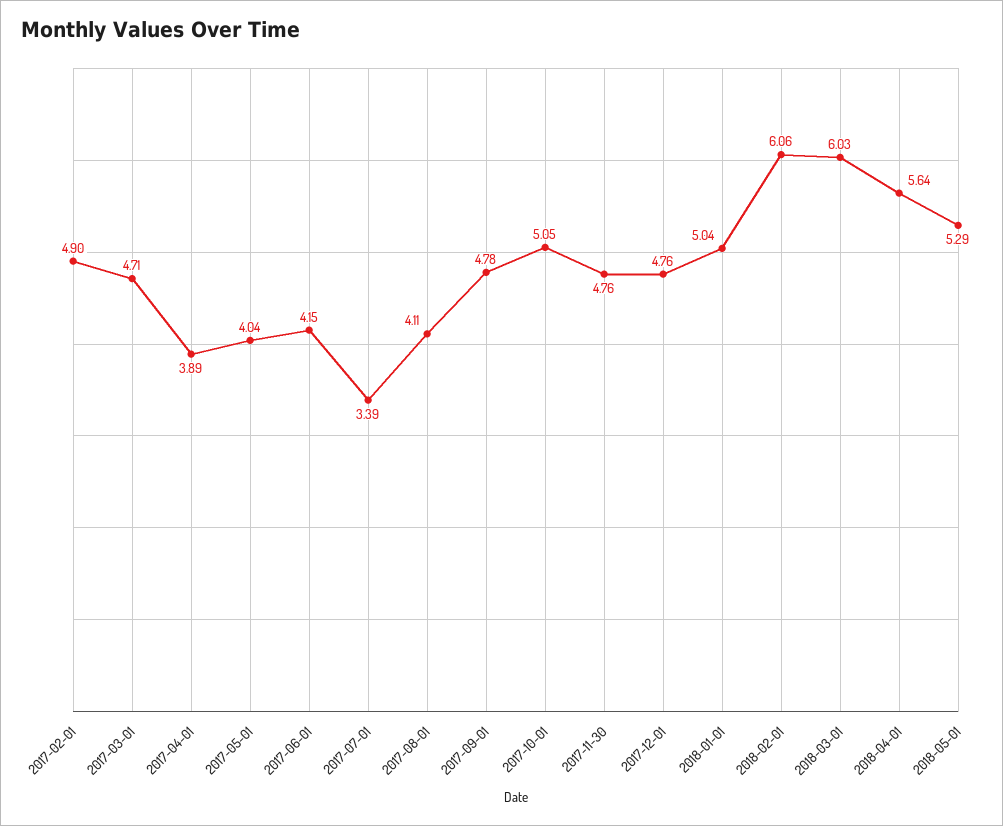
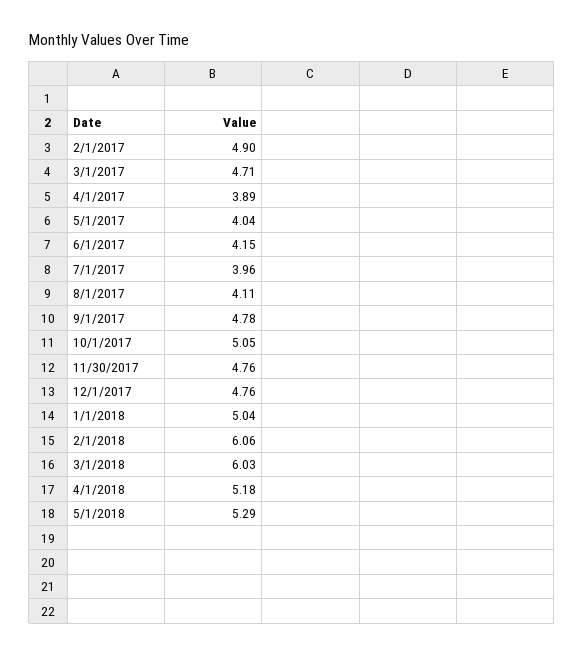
2017-07-01: 3.39 -> 3.96
2018-04-01: 5.64 -> 5.18

